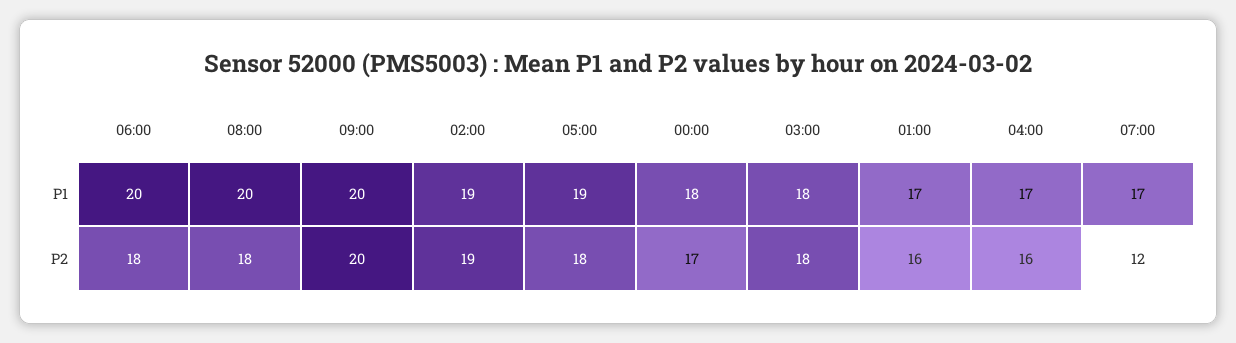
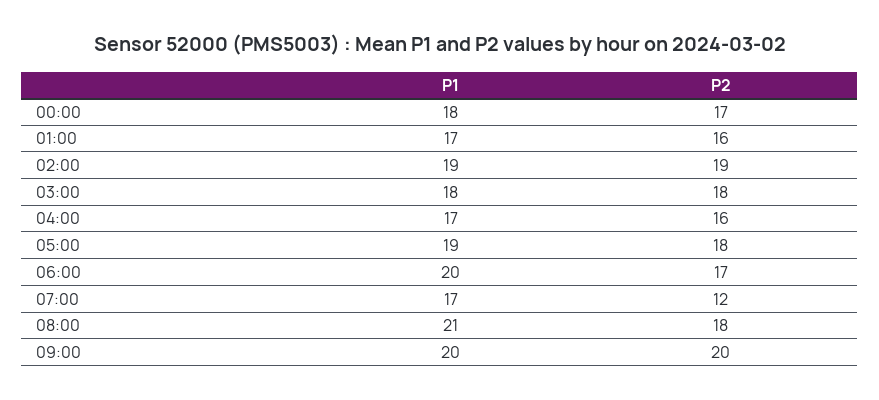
08:00, P1: 20 -> 21
06:00, P2: 18 -> 17

